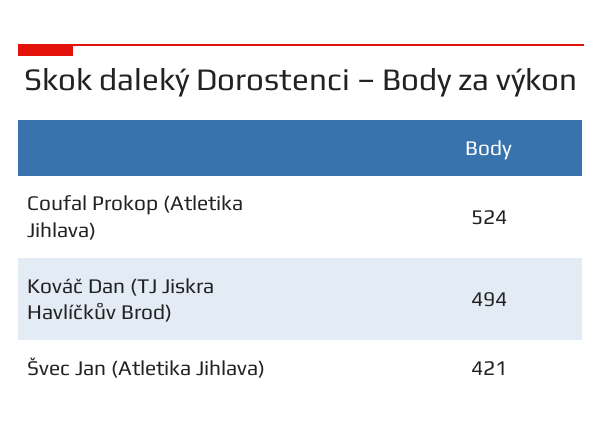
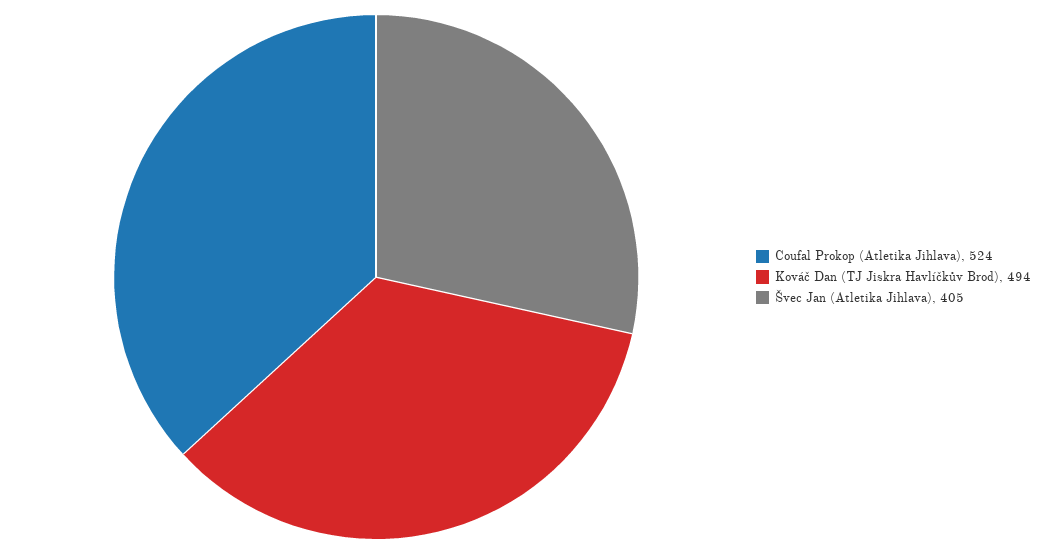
Švec Jan (Atletika Jihlava): 421 -> 405

